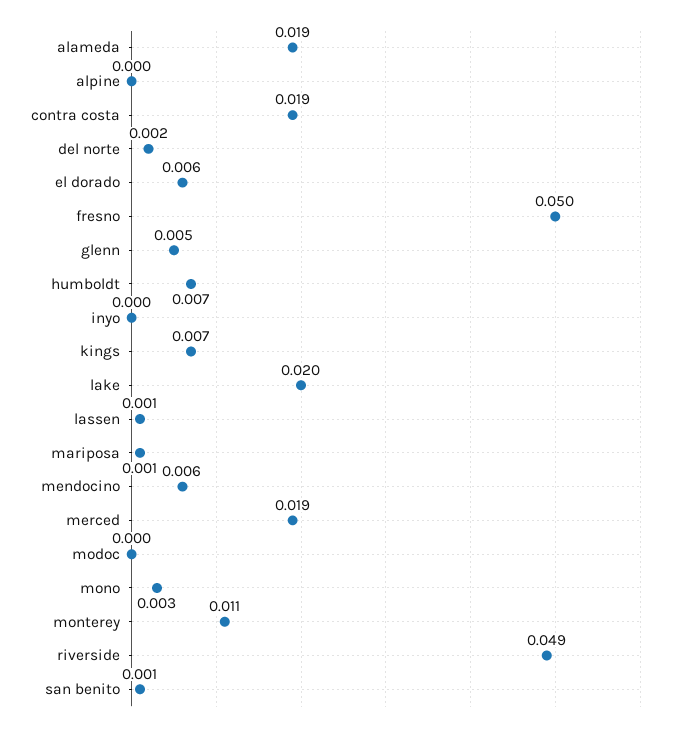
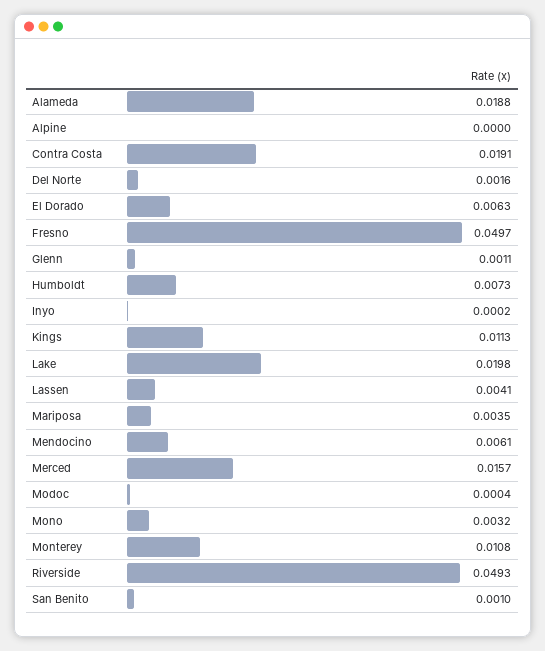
glenn: 0.005 -> 0.0011
kings: 0.007 -> 0.0113
lassen: 0.001 -> 0.0041
mariposa: 0.001 -> 0.0035
merced: 0.019 -> 0.0157

